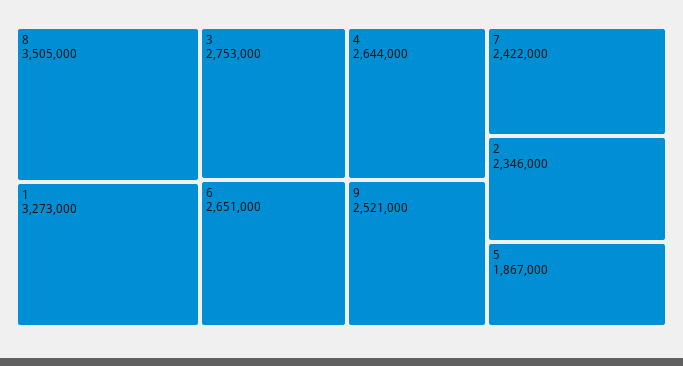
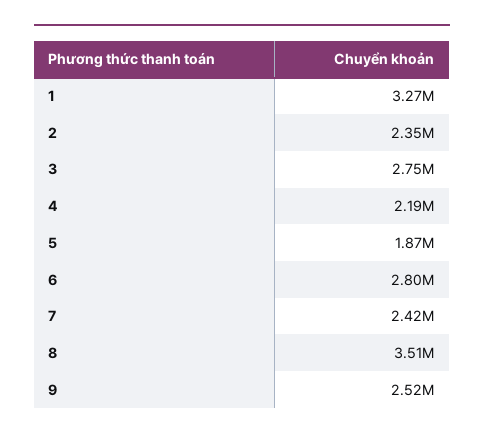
6: 2651000 -> 2800000
4: 2644000 -> 2190000

